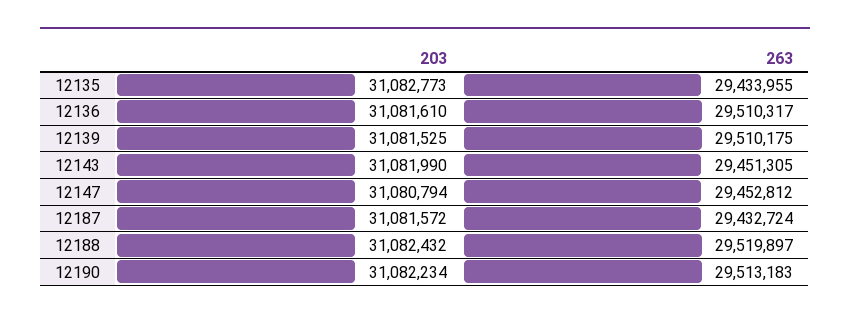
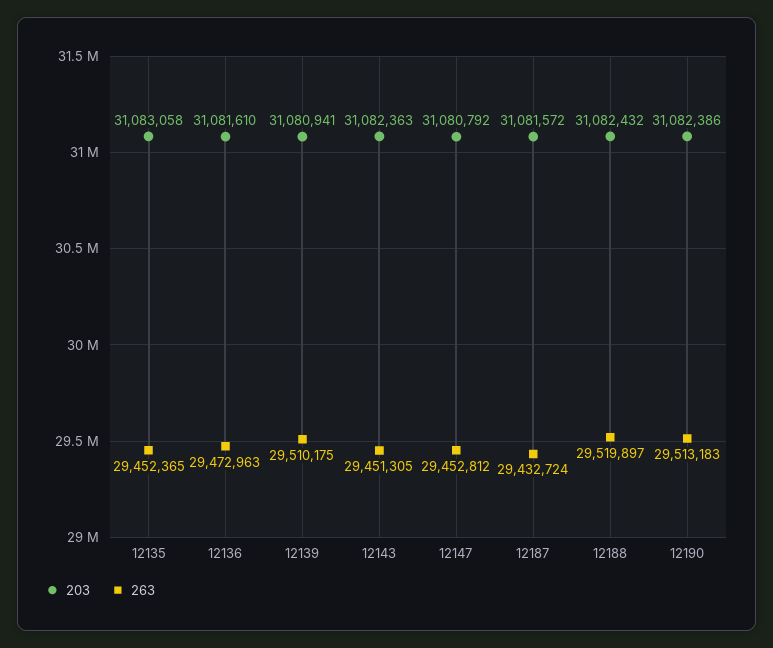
203, 12135: 31082773 -> 31083058
263, 12135: 29433955 -> 29452365
263, 12136: 29510317 -> 29472963
203, 12139: 31081525 -> 31080941
203, 12143: 31081990 -> 31082363
203, 12147: 31080794 -> 31080792
203, 12190: 31082234 -> 31082386

